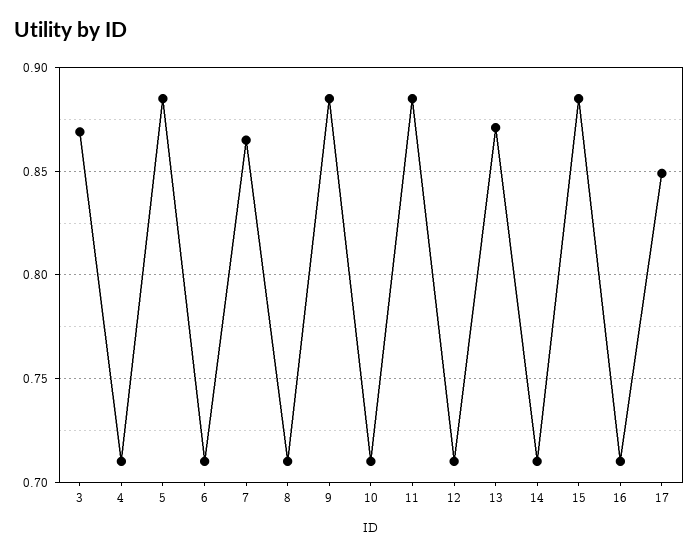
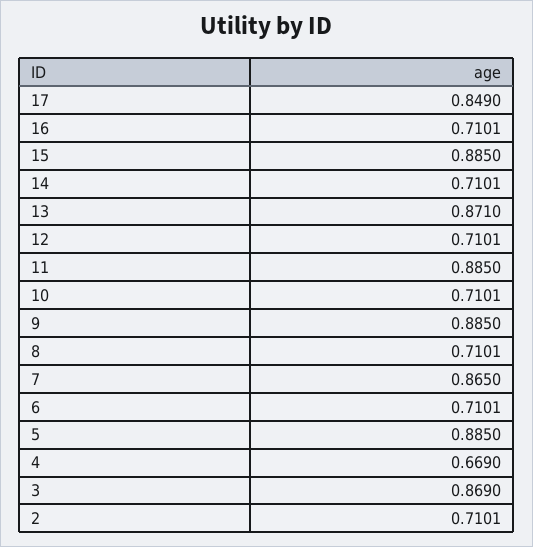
4: 0.71 -> 0.669
2: none -> 0.7101

